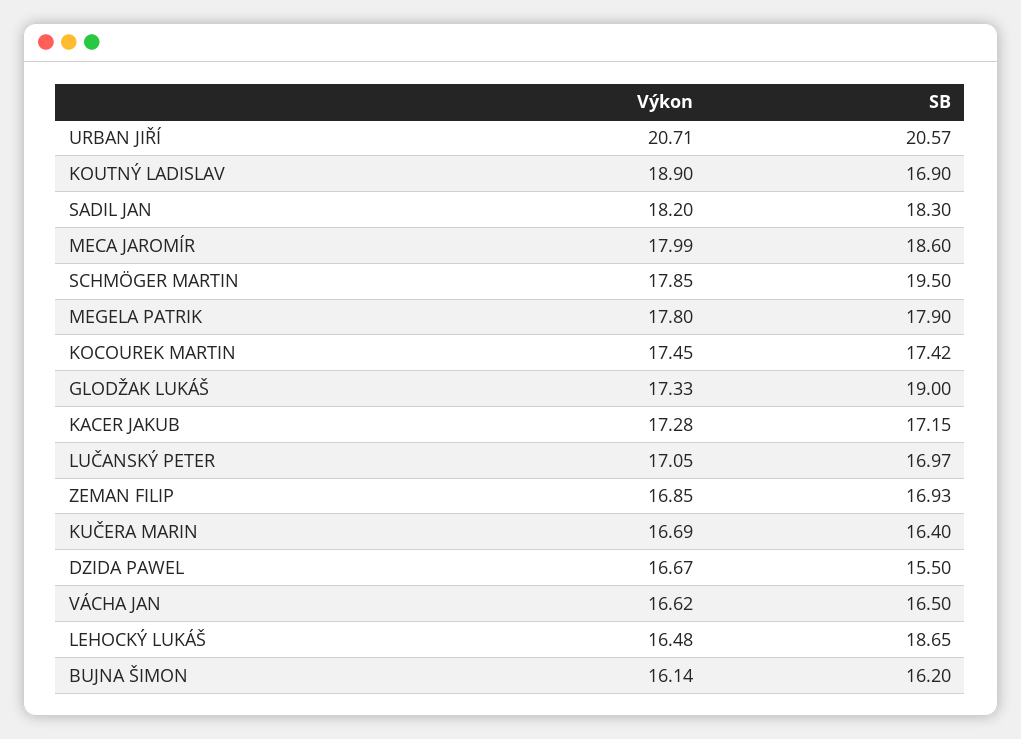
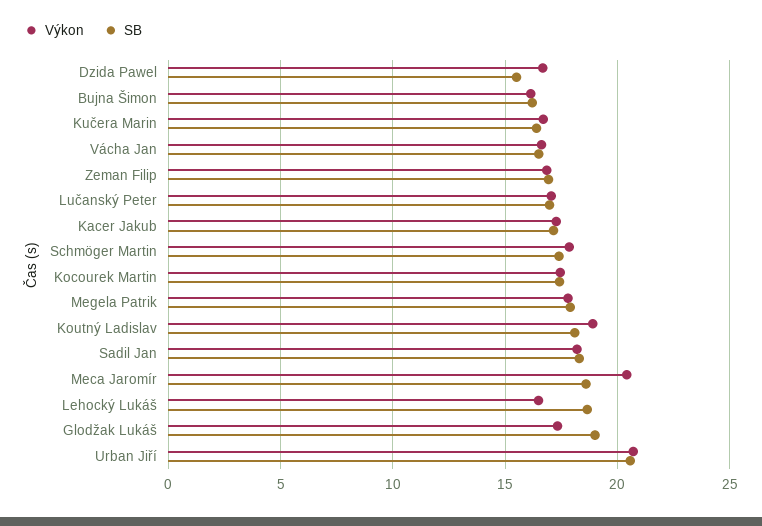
SB, KOUTNÝ LADISLAV: 16.9 -> 18
Výkon, MECA JAROMÍR: 17.99 -> 20.5
SB, SCHMÖGER MARTIN: 19.5 -> 17.5

